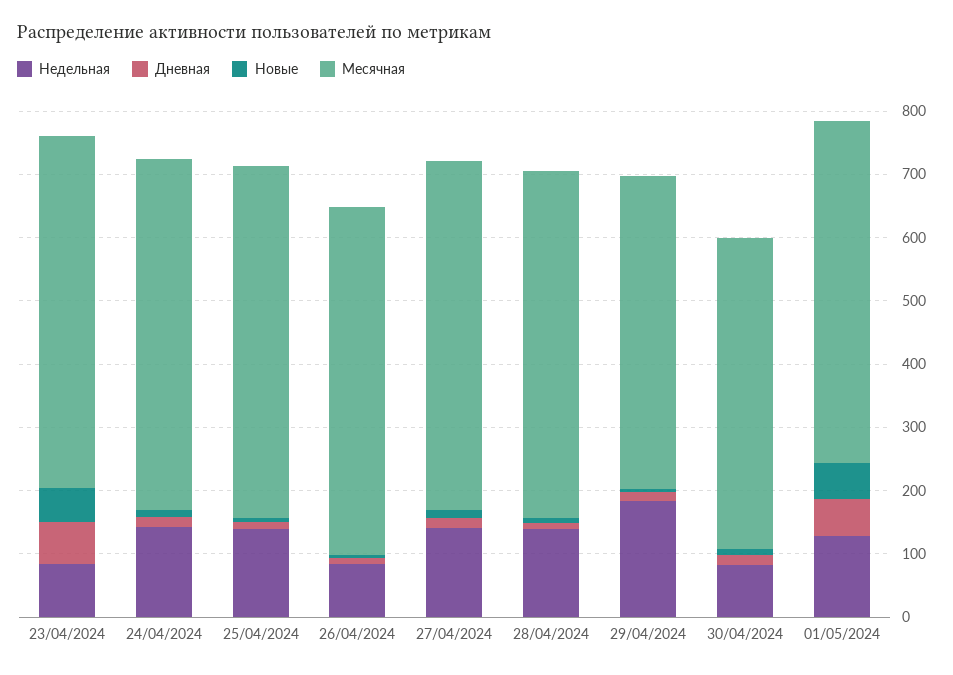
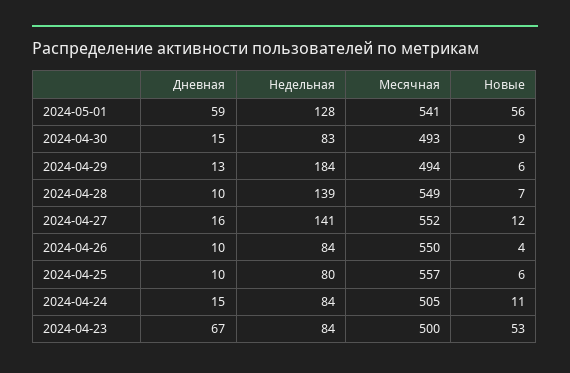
Месячная, 23/04/2024: 560 -> 500
Недельная, 24/04/2024: 140 -> 84
Месячная, 24/04/2024: 560 -> 505
Недельная, 25/04/2024: 140 -> 80

